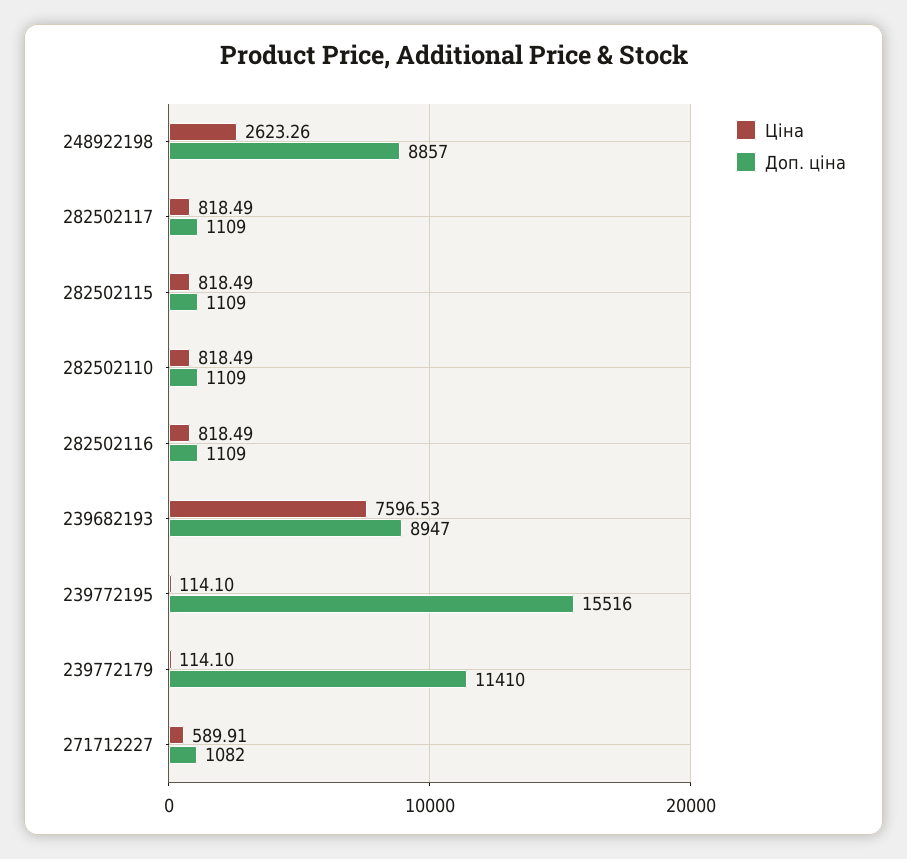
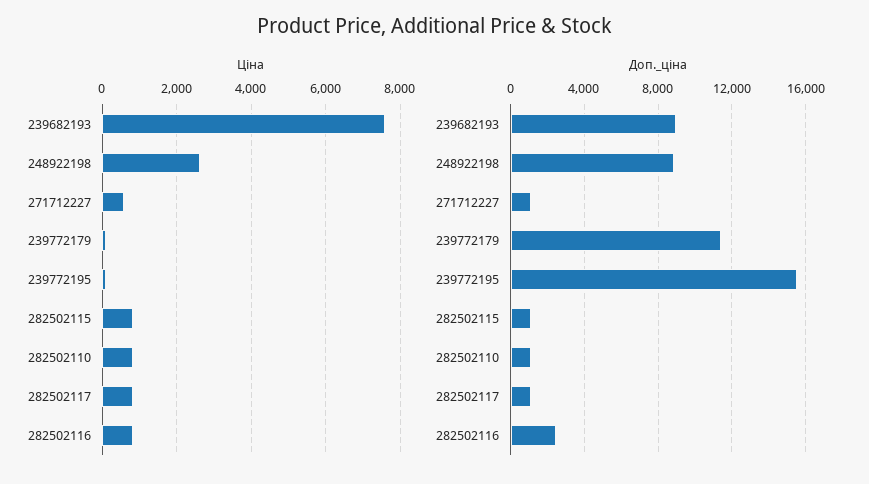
Доп. ціна, 282502116: 1109 -> 2500

